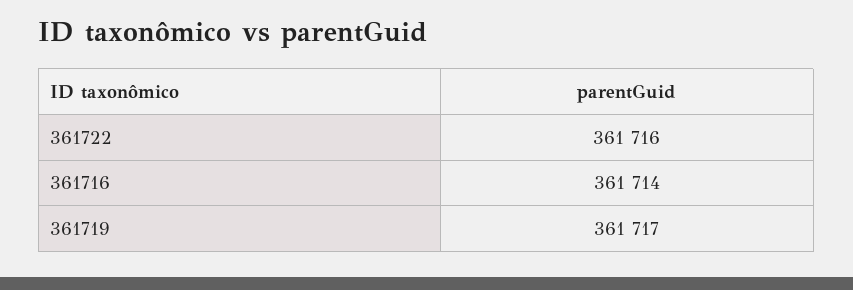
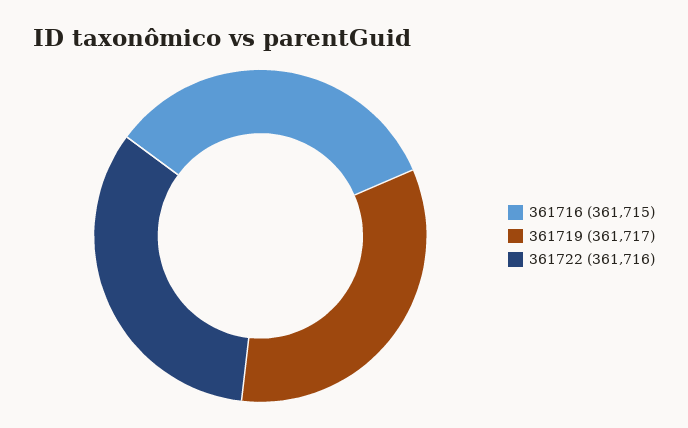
361716: 361714 -> 361715

